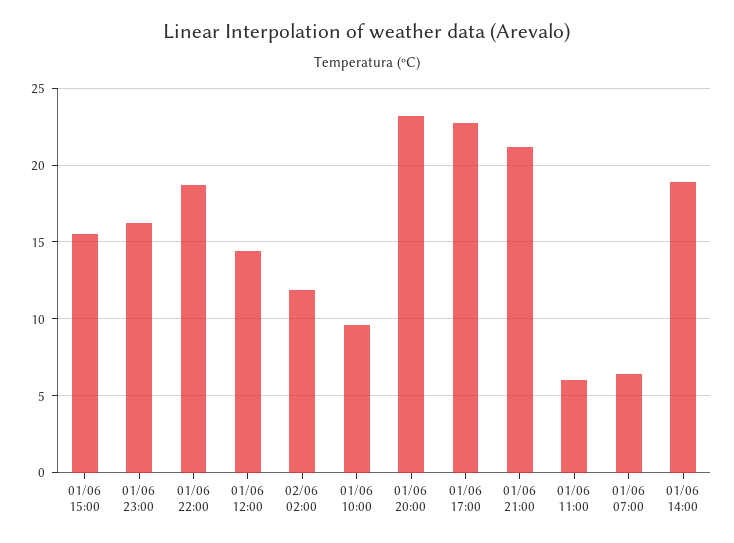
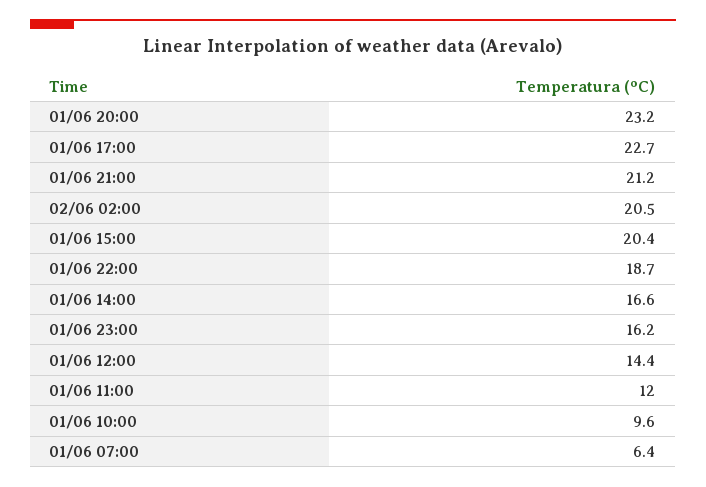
01/06 15:00: 15.5 -> 20.4
02/06 02:00: 12 -> 20.5
01/06 11:00: 6 -> 12
01/06 14:00: 19 -> 16.6

